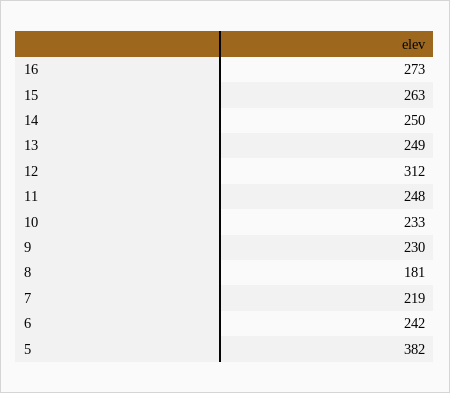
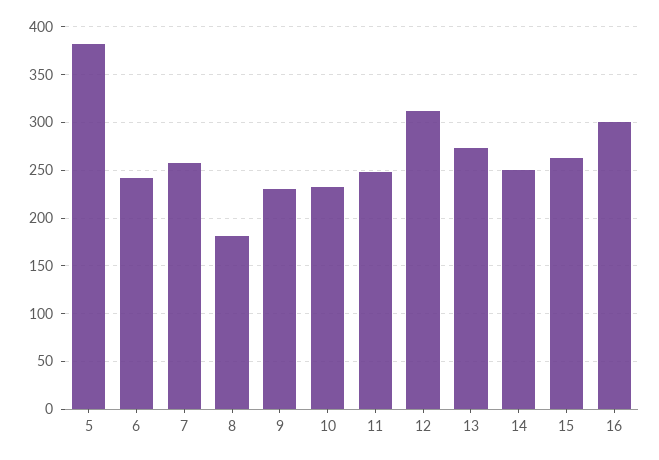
16: 273 -> 300
13: 249 -> 270
7: 219 -> 260

